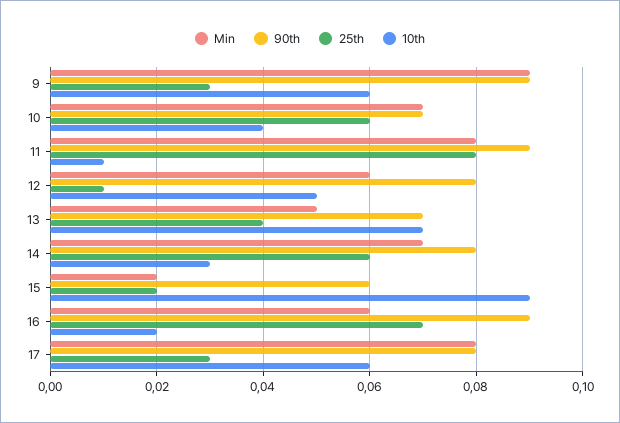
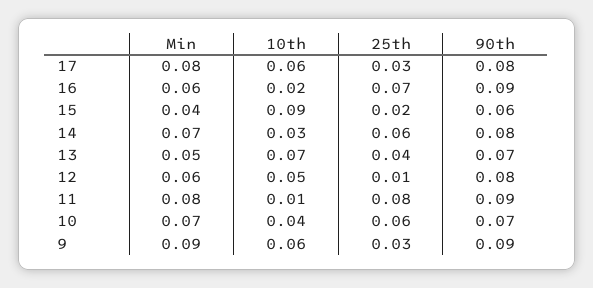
Min, 15: 0.02 -> 0.04

